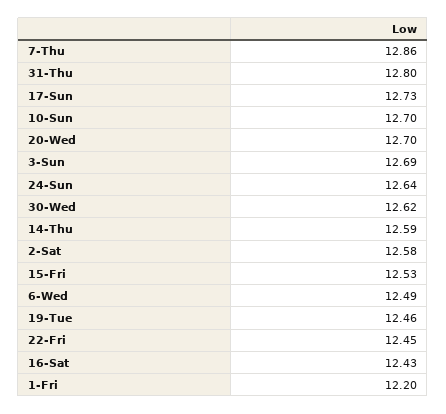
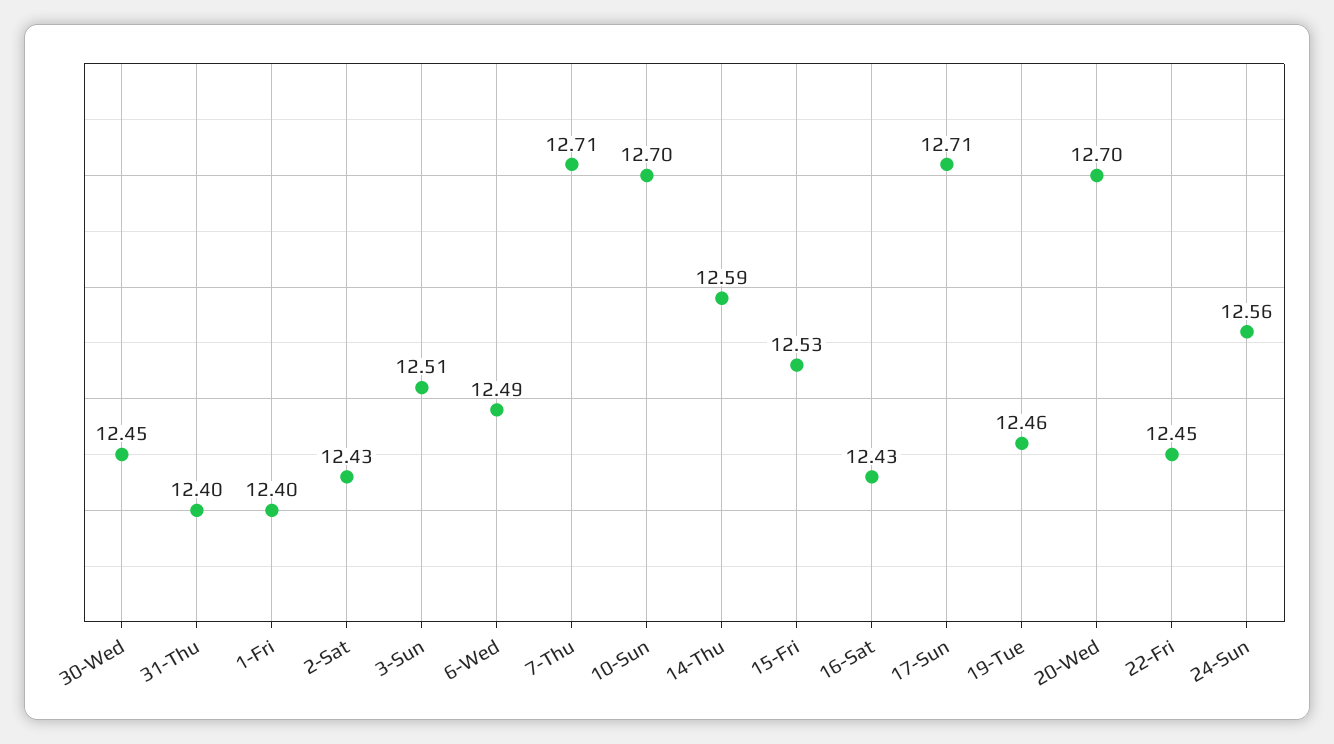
7-Thu: 12.86 -> 12.71
31-Thu: 12.8 -> 12.4
17-Sun: 12.73 -> 12.71
3-Sun: 12.69 -> 12.51
24-Sun: 12.64 -> 12.56
30-Wed: 12.62 -> 12.45
2-Sat: 12.58 -> 12.43
1-Fri: 12.2 -> 12.4

